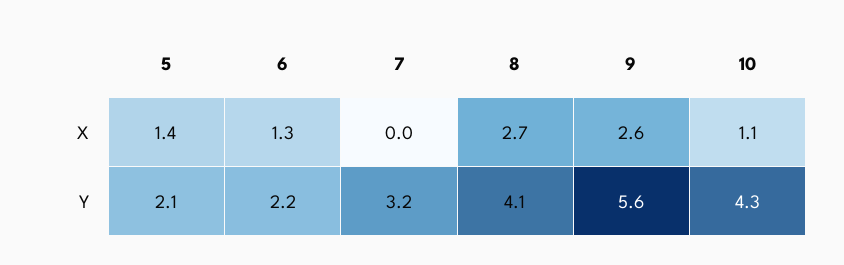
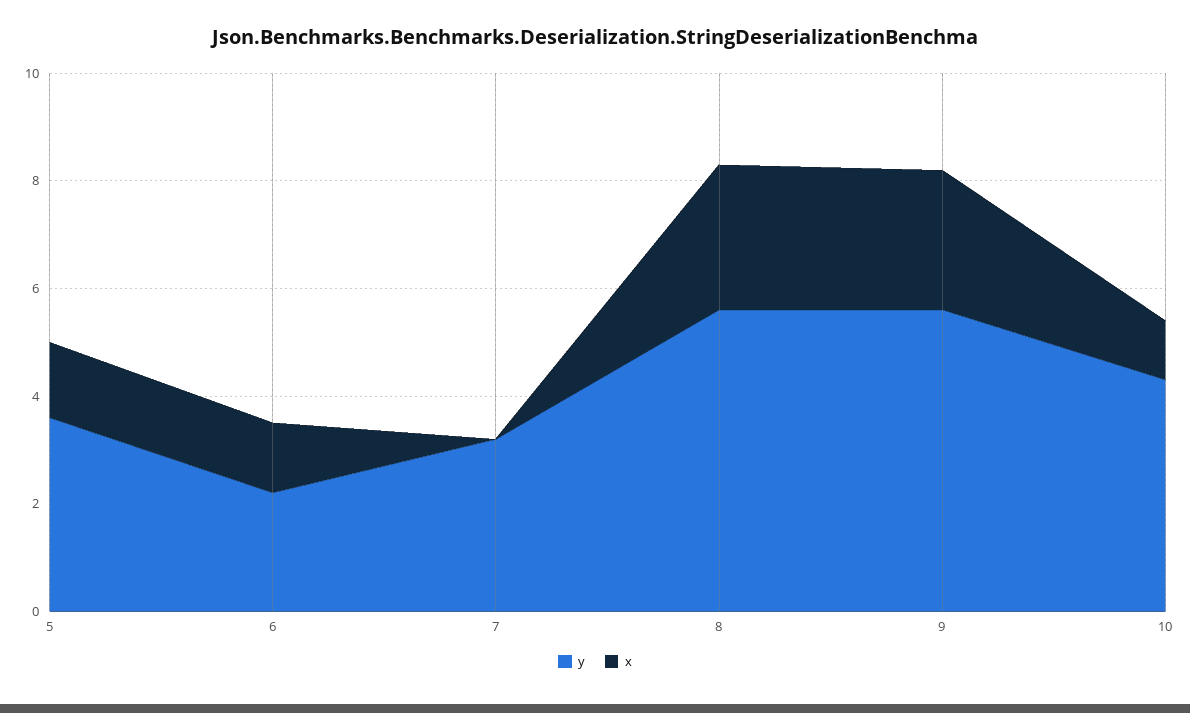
Y, 5: 2.1 -> 3.5
Y, 8: 4.1 -> 5.5

